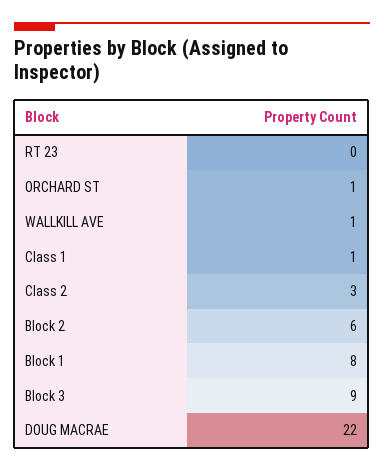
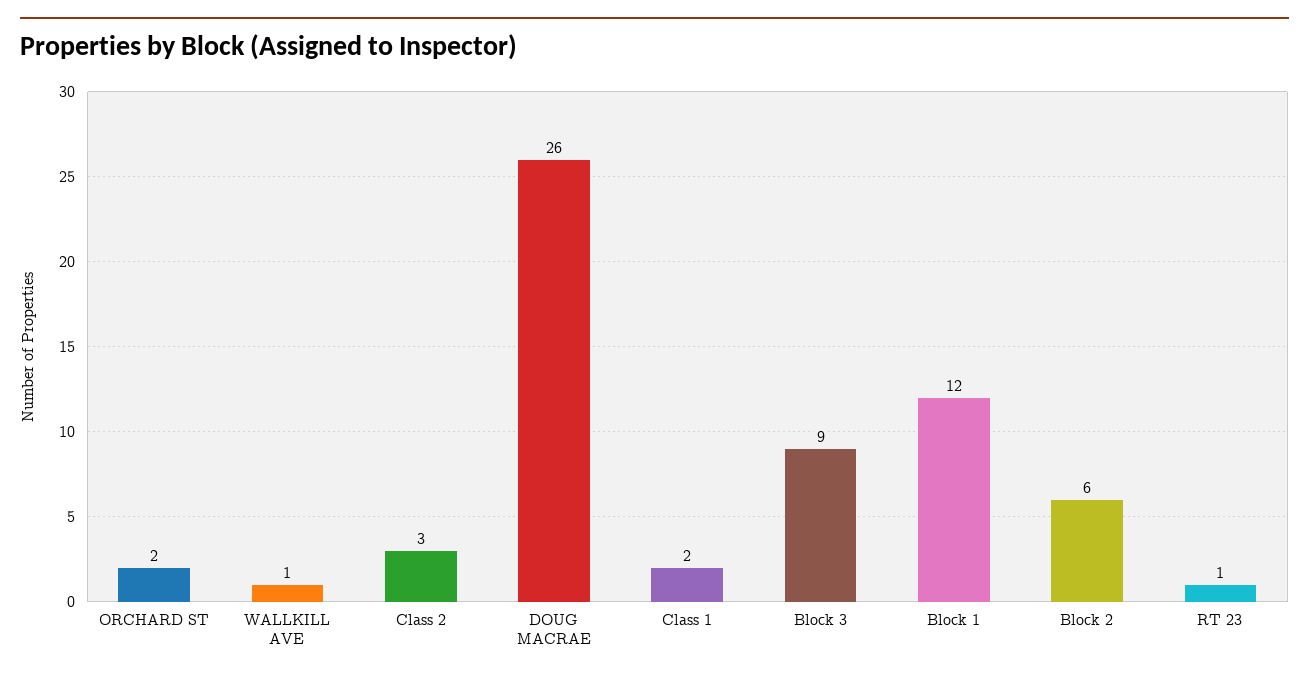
RT 23: 0 -> 1
ORCHARD ST: 1 -> 2
Class 1: 1 -> 2
Block 1: 8 -> 12
DOUG MACRAE: 22 -> 26

